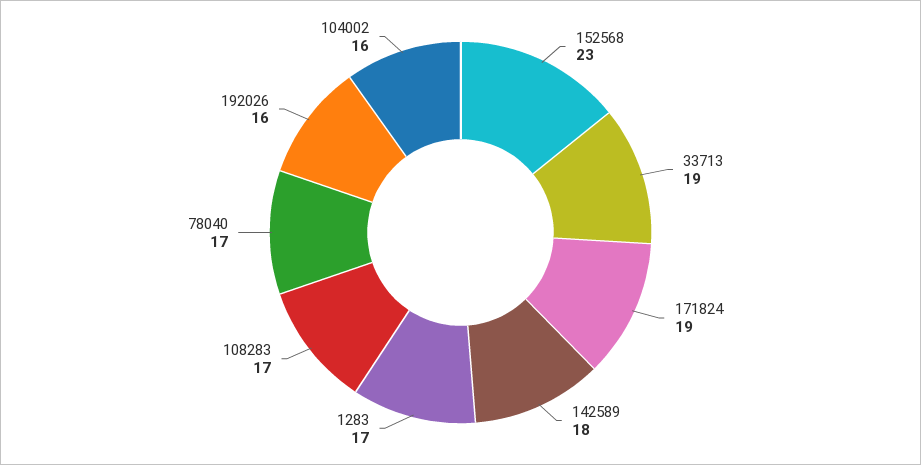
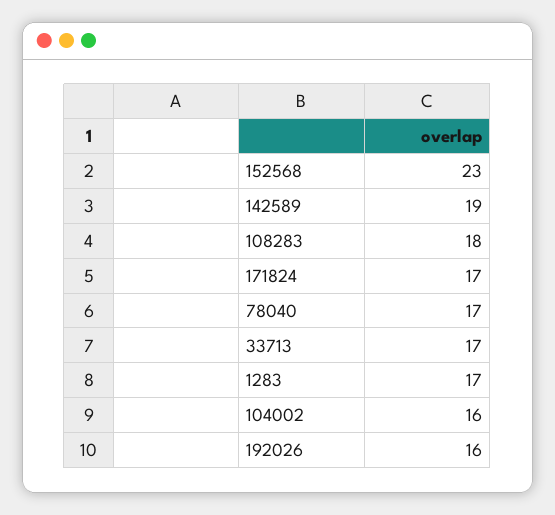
33713: 19 -> 17
171824: 19 -> 17
142589: 18 -> 19
108283: 17 -> 18

